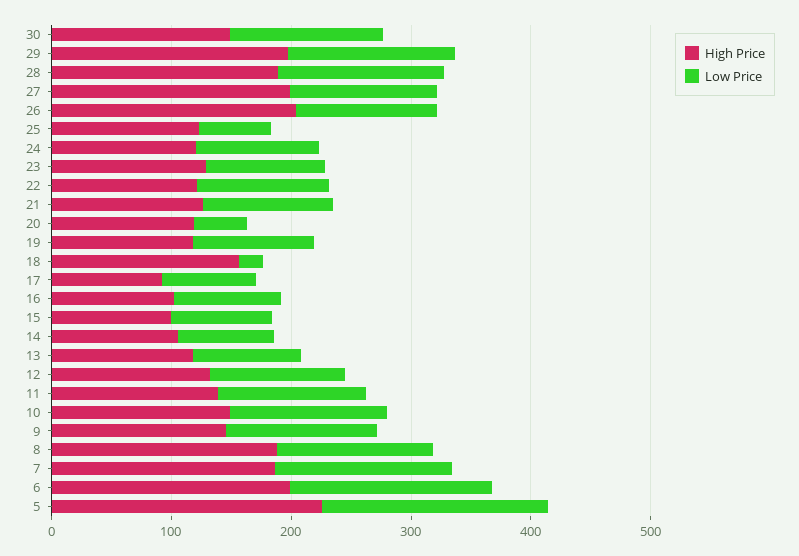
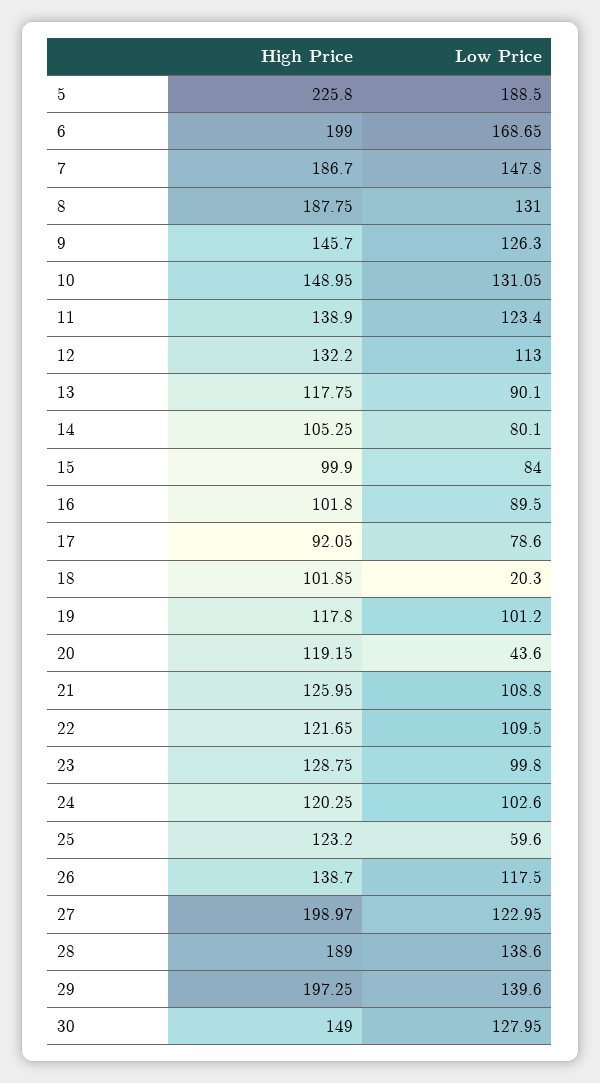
High Price, 26: 200 -> 138.7
High Price, 18: 160 -> 101.85

